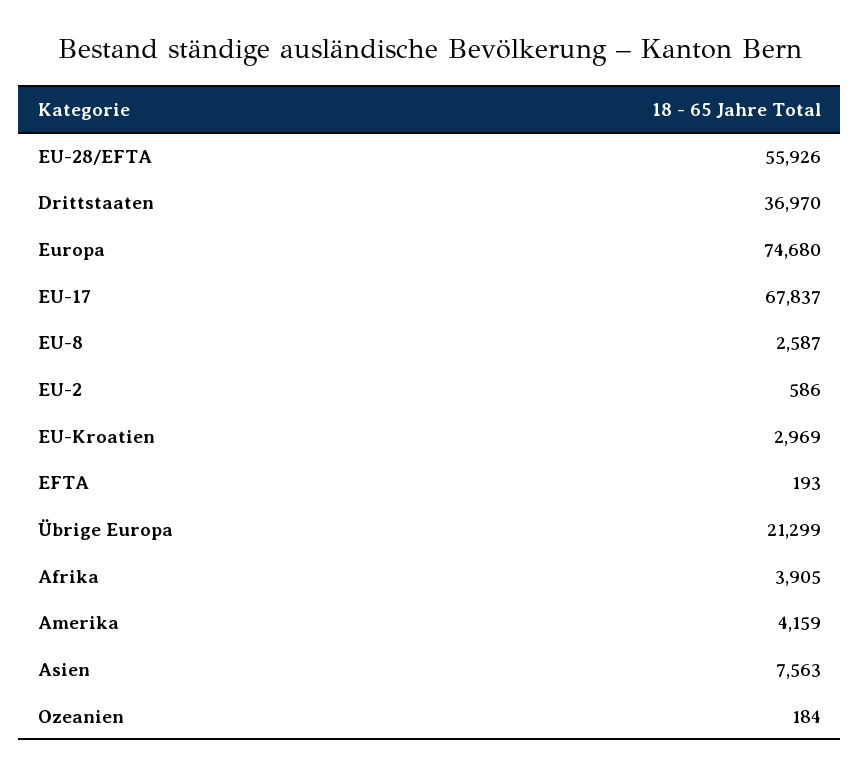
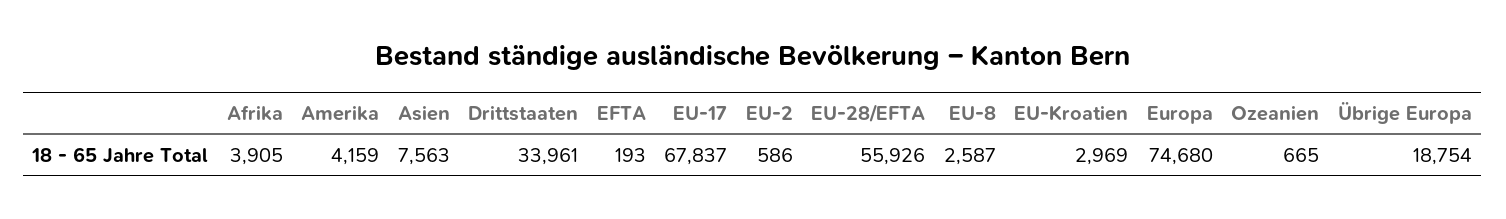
Drittstaaten: 36970 -> 33961
Übrige Europa: 21299 -> 18754
Ozeanien: 184 -> 665

